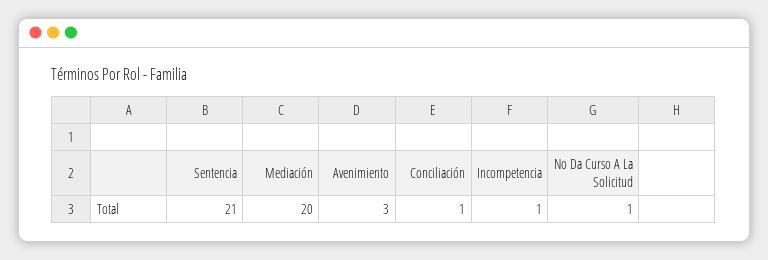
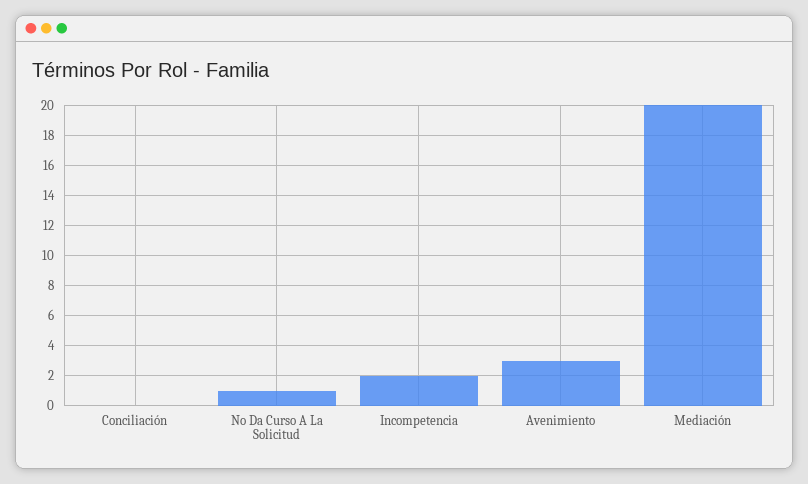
Sentencia: 21 -> none
Conciliación: 1 -> 0
Incompetencia: 1 -> 2

